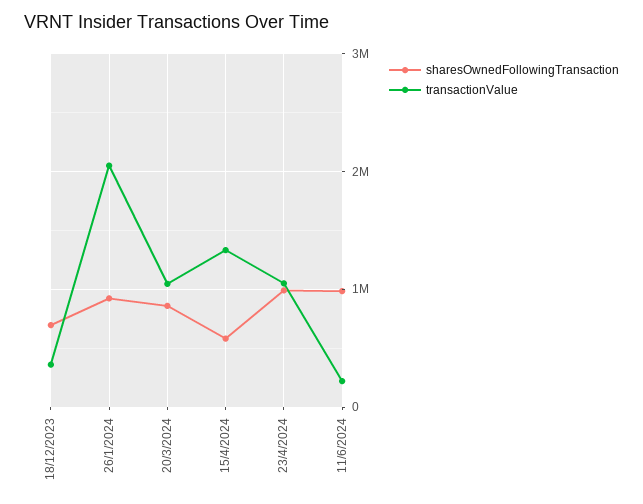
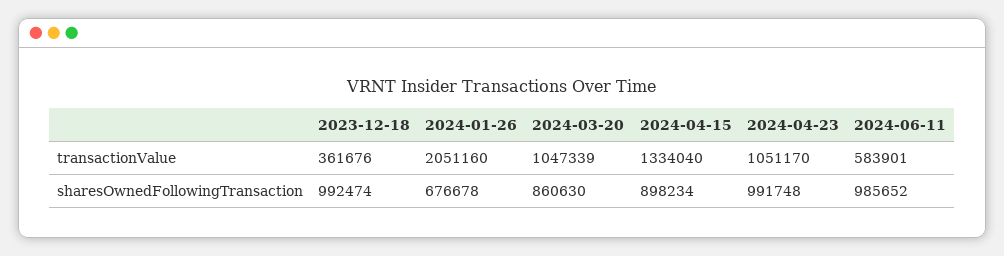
sharesOwnedFollowingTransaction, 18/12/2023: 700000 -> 992474
sharesOwnedFollowingTransaction, 26/1/2024: 900000 -> 676678
sharesOwnedFollowingTransaction, 15/4/2024: 600000 -> 898234
transactionValue, 11/6/2024: 200000 -> 583901

